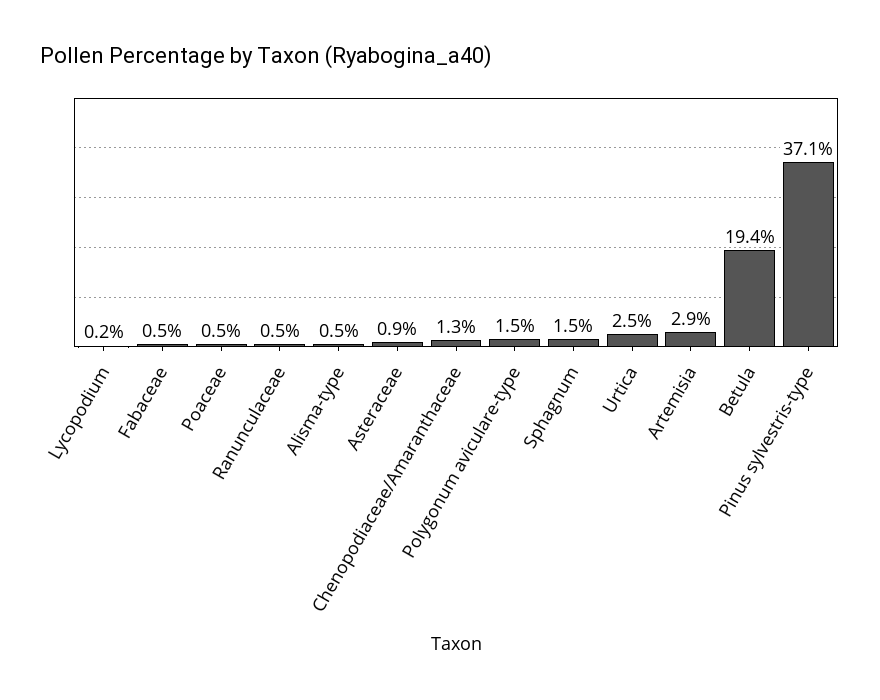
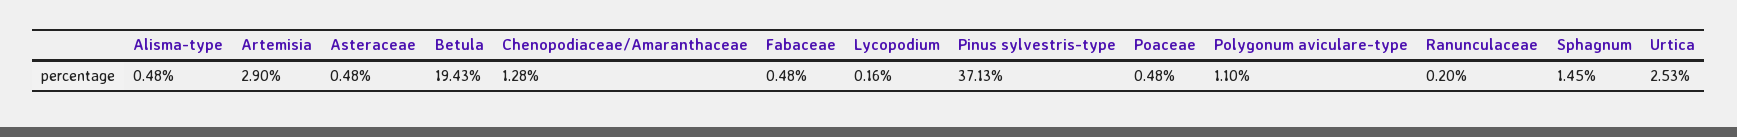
Ranunculaceae: 0.5 -> 0.2
Asteraceae: 0.9 -> 0.48
Polygonum aviculare-type: 1.5 -> 1.1

